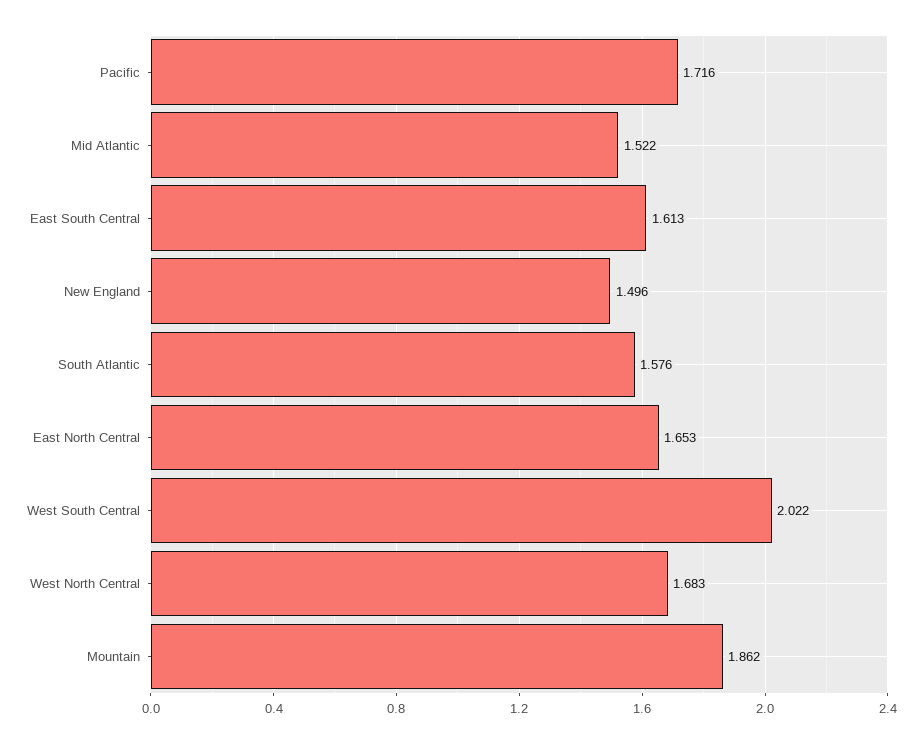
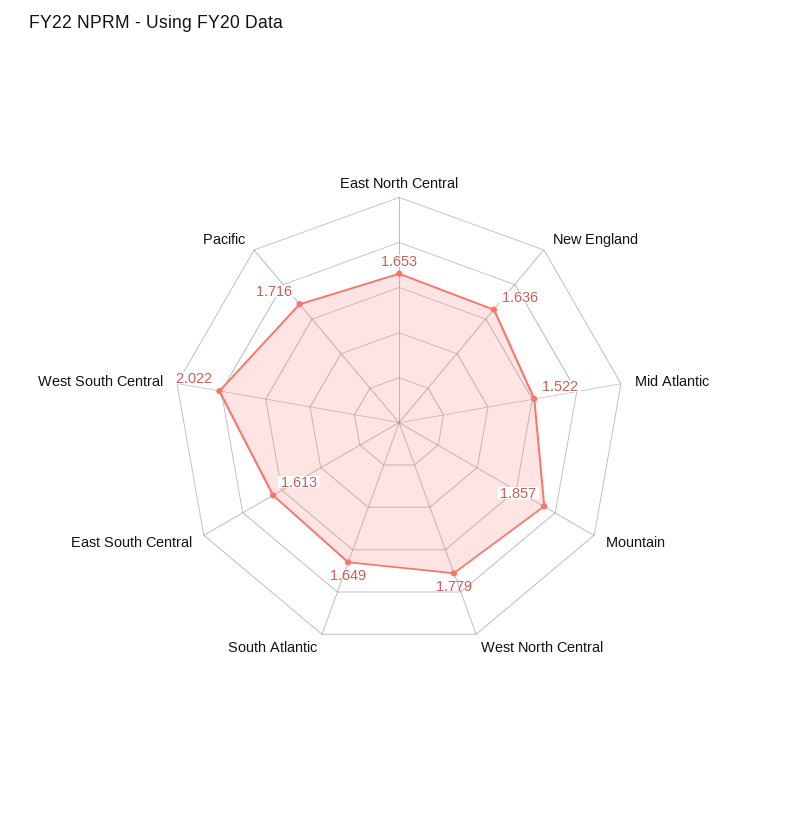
New England: 1.496 -> 1.636
South Atlantic: 1.576 -> 1.649
West North Central: 1.683 -> 1.779
Mountain: 1.862 -> 1.857

